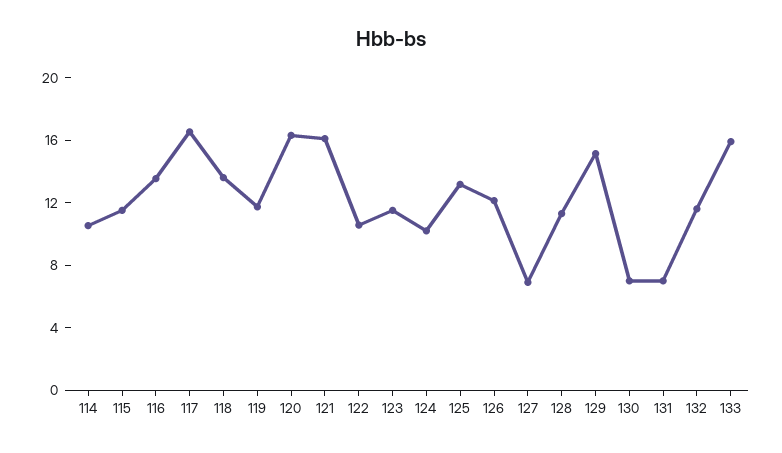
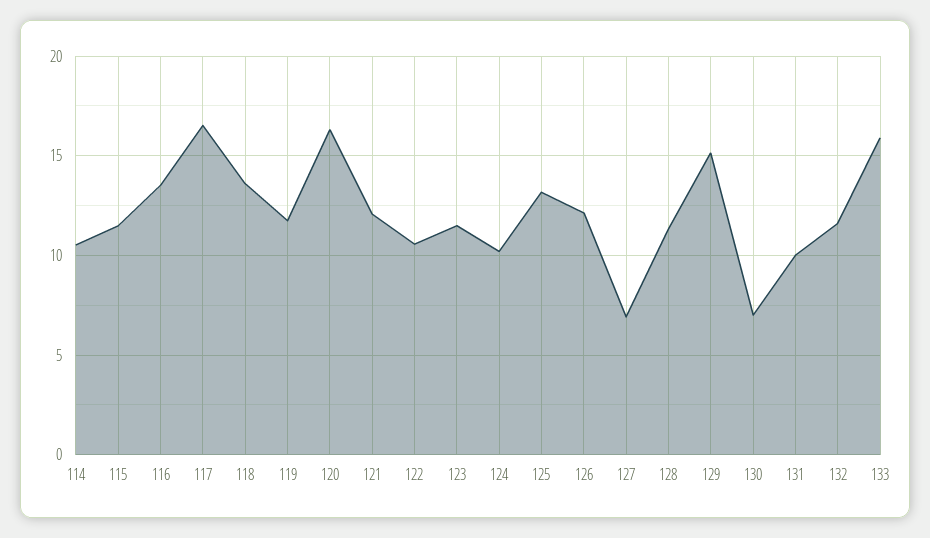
121: 16 -> 12
131: 7 -> 10

